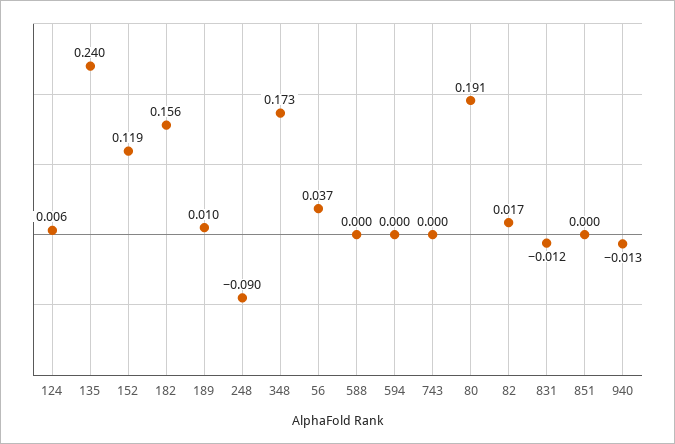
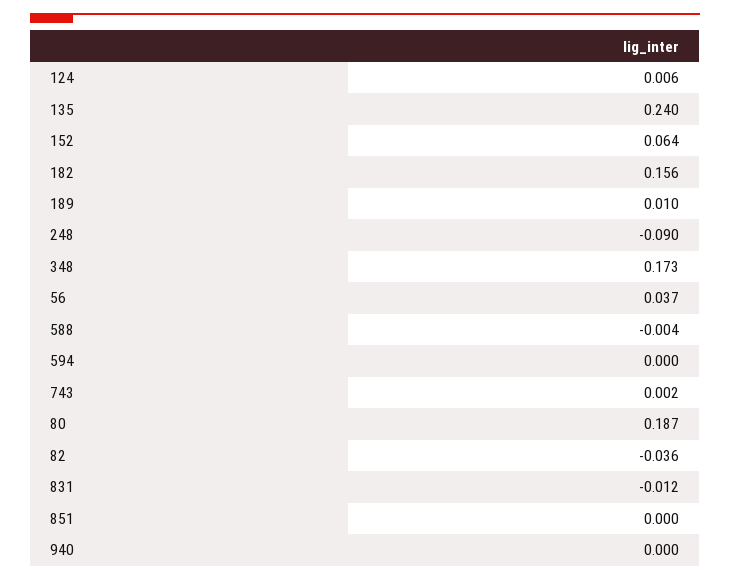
152: 0.119 -> 0.064
588: 0 -> -0.004
743: 0 -> 0.002
80: 0.191 -> 0.187
82: 0.017 -> -0.036
940: -0.013 -> 0

